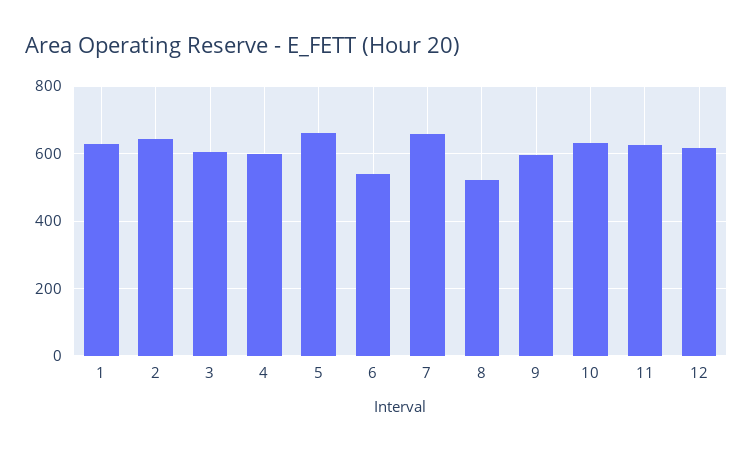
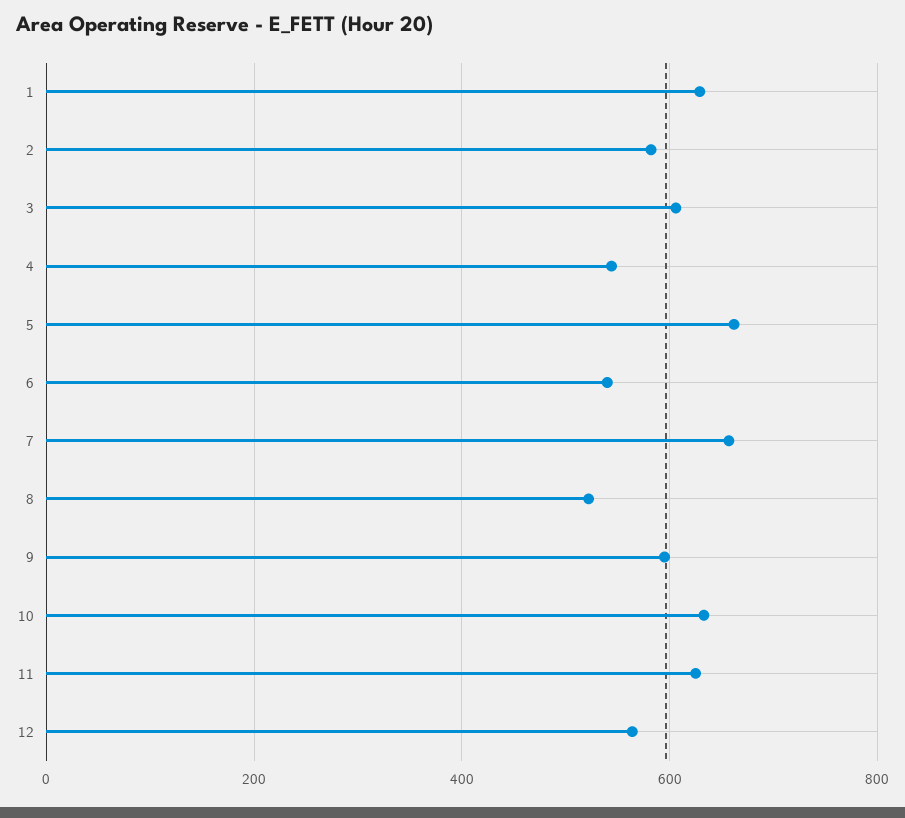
2: 640 -> 580
4: 600 -> 540
12: 620 -> 560

